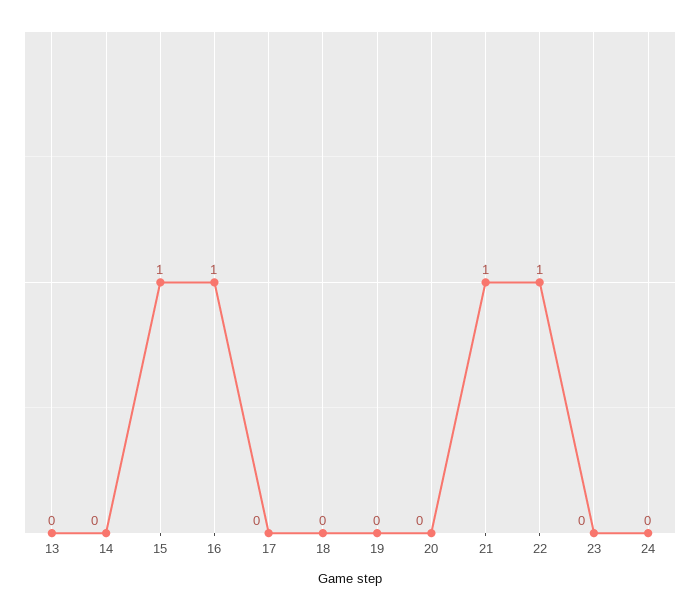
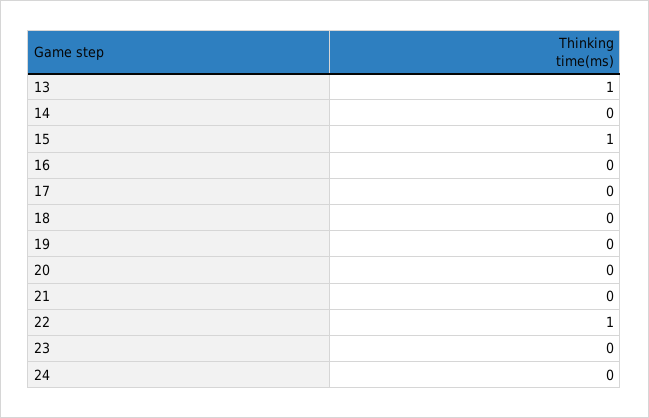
13: 0 -> 1
16: 1 -> 0
21: 1 -> 0

